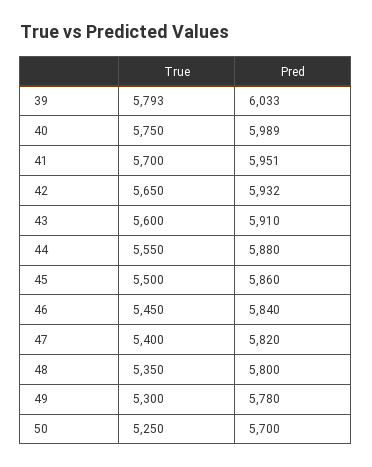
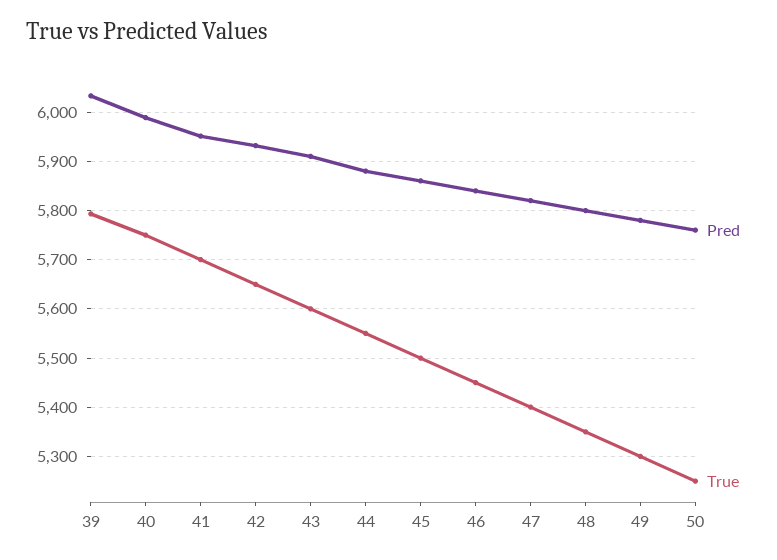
Pred, 50: 5700 -> 5760

